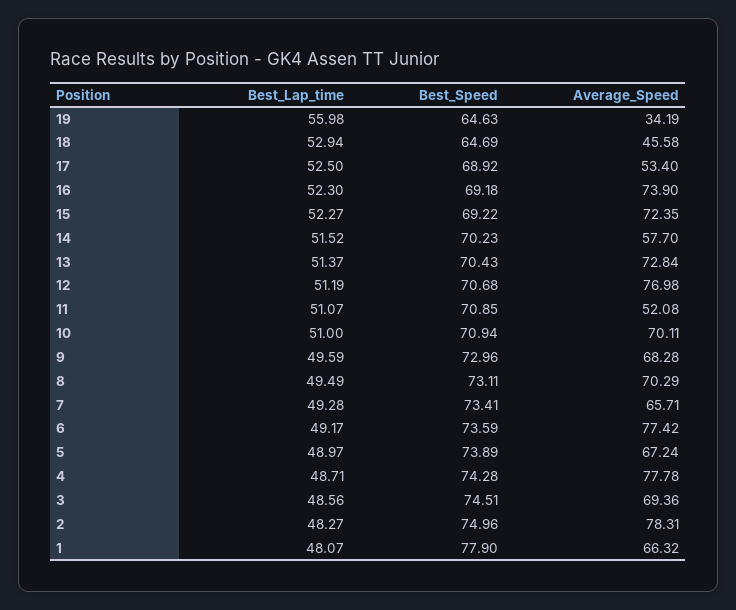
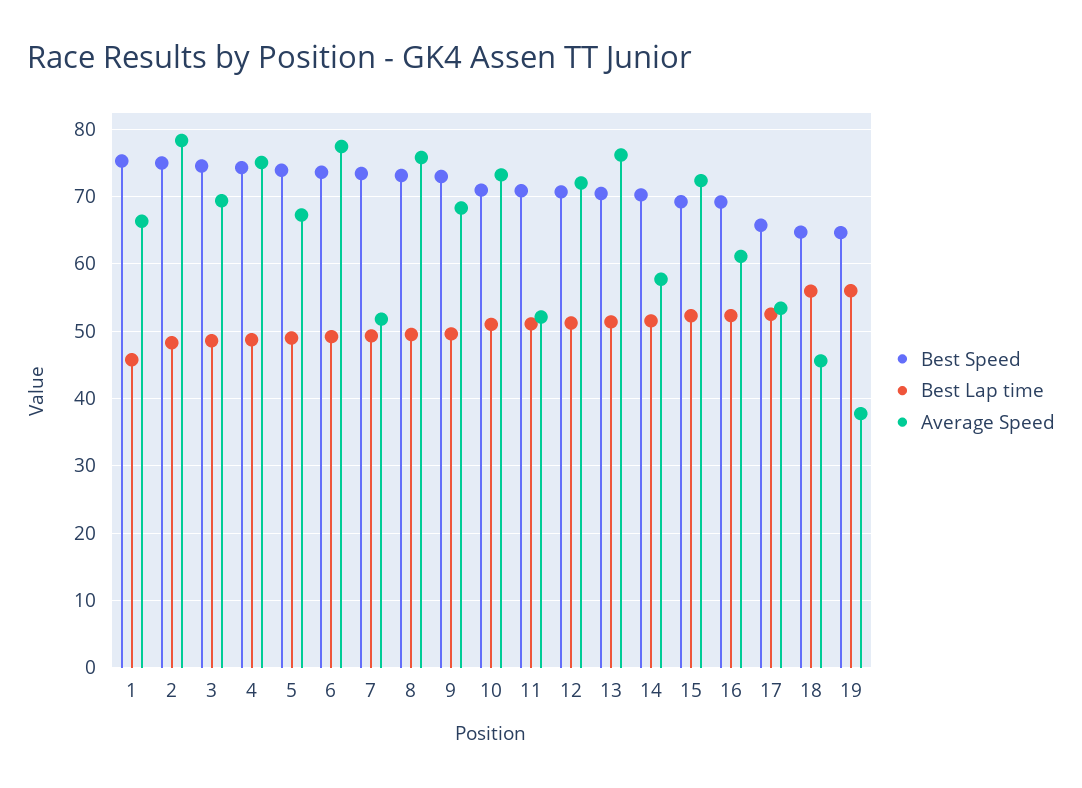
Average_Speed, 19: 34.19 -> 38
Best_Lap_time, 18: 52.94 -> 56
Best_Speed, 17: 68.92 -> 66
Average_Speed, 16: 73.9 -> 61
Average_Speed, 13: 72.84 -> 76
Average_Speed, 12: 76.98 -> 72
Average_Speed, 10: 70.11 -> 73
Average_Speed, 8: 70.29 -> 76
Average_Speed, 7: 65.71 -> 52
Average_Speed, 4: 77.78 -> 75
Best_Lap_time, 1: 48.07 -> 46
Best_Speed, 1: 77.9 -> 75

